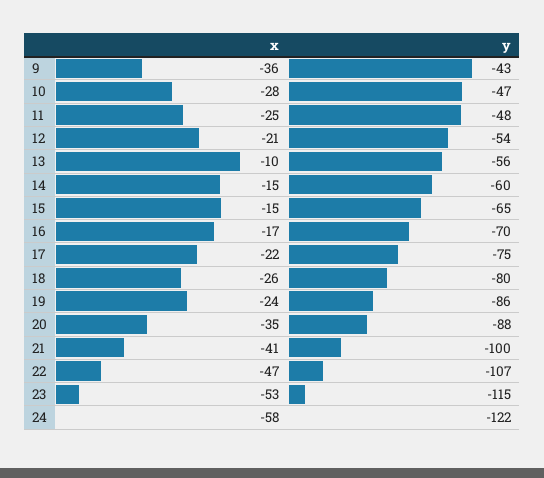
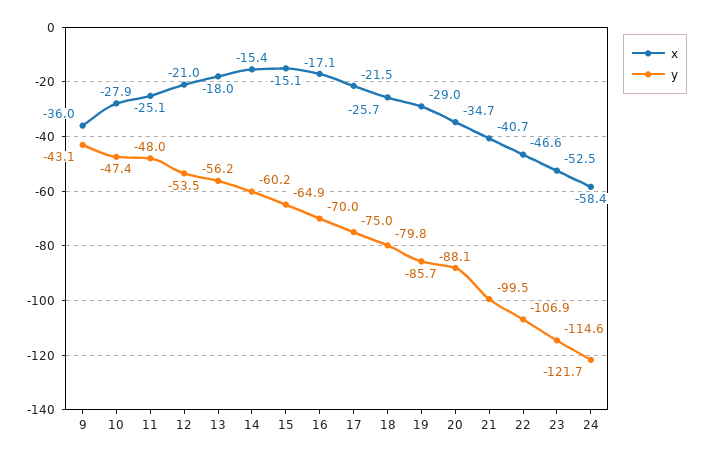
x, 13: -10 -> -18
x, 19: -24 -> -29

